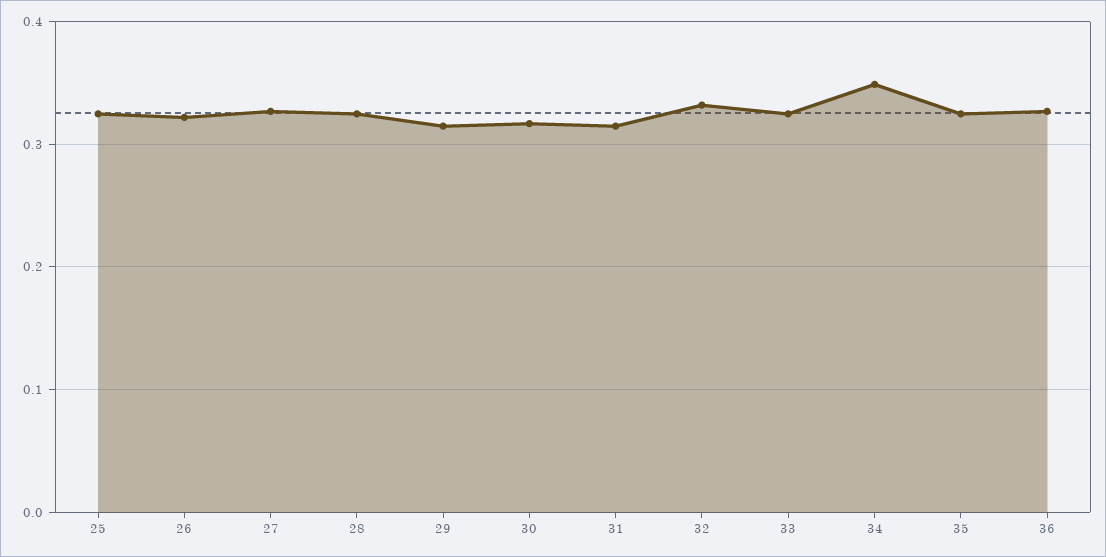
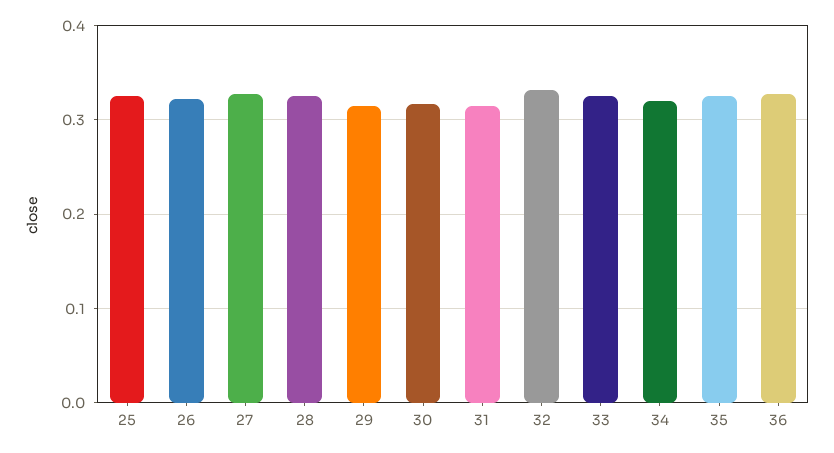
34: 0.35 -> 0.32

